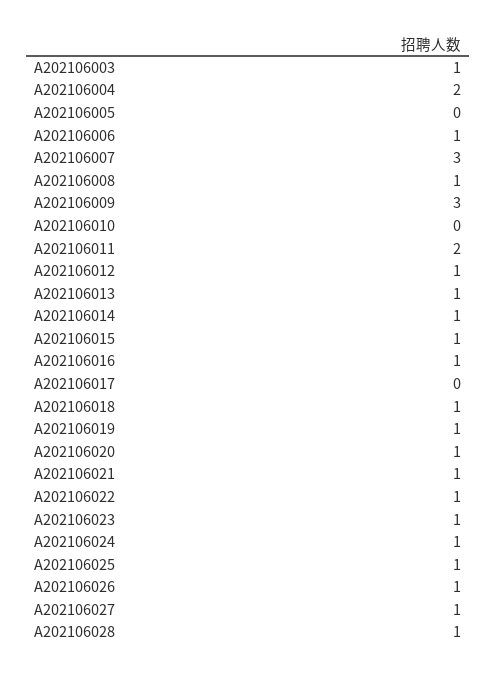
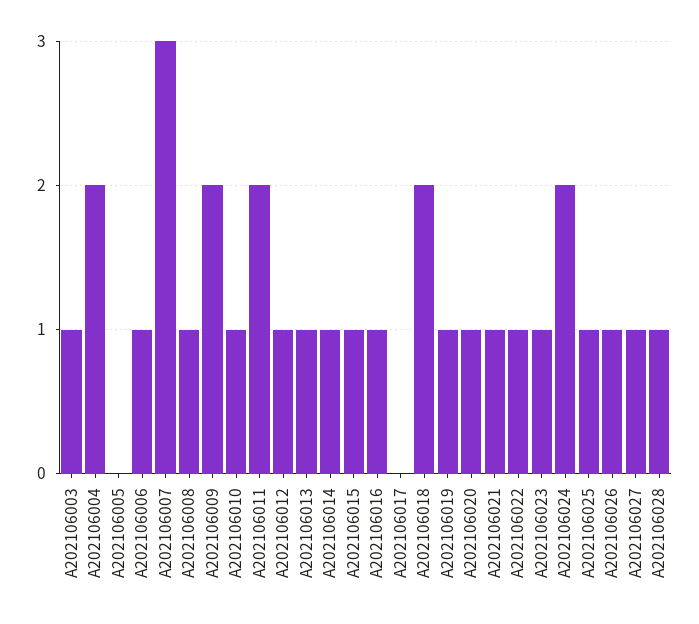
A202106009: 3 -> 2
A202106010: 0 -> 1
A202106018: 1 -> 2
A202106024: 1 -> 2

